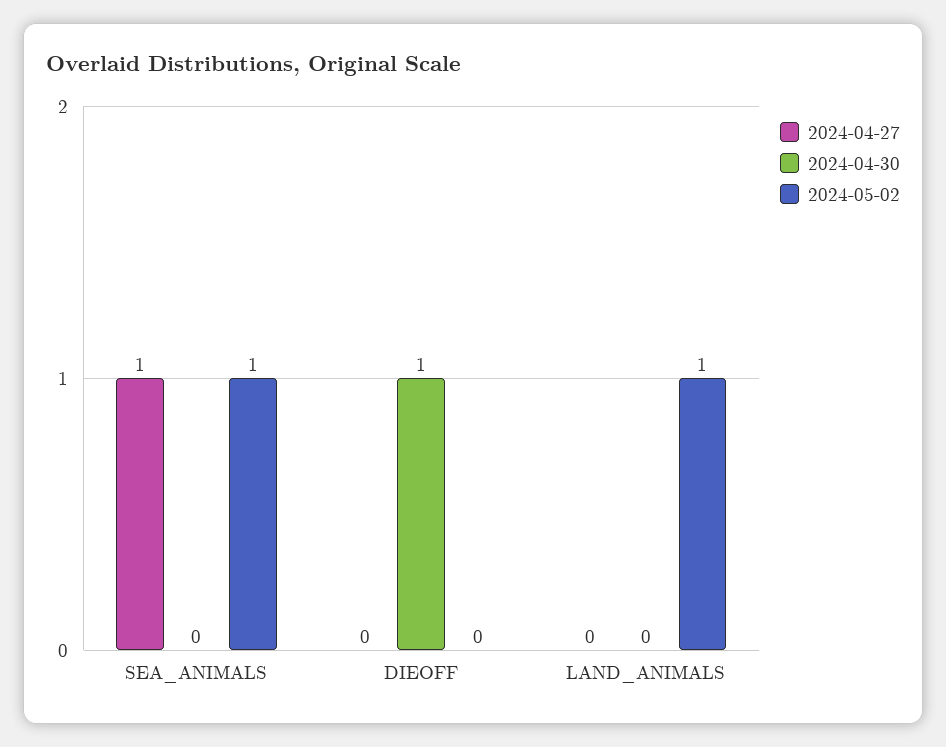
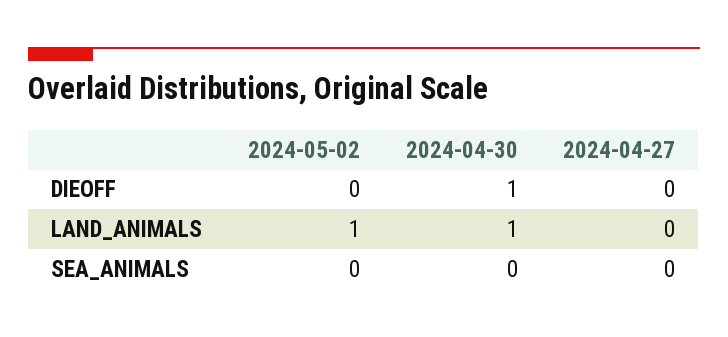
2024-04-27, SEA_ANIMALS: 1 -> 0
2024-05-02, SEA_ANIMALS: 1 -> 0
2024-04-30, LAND_ANIMALS: 0 -> 1

